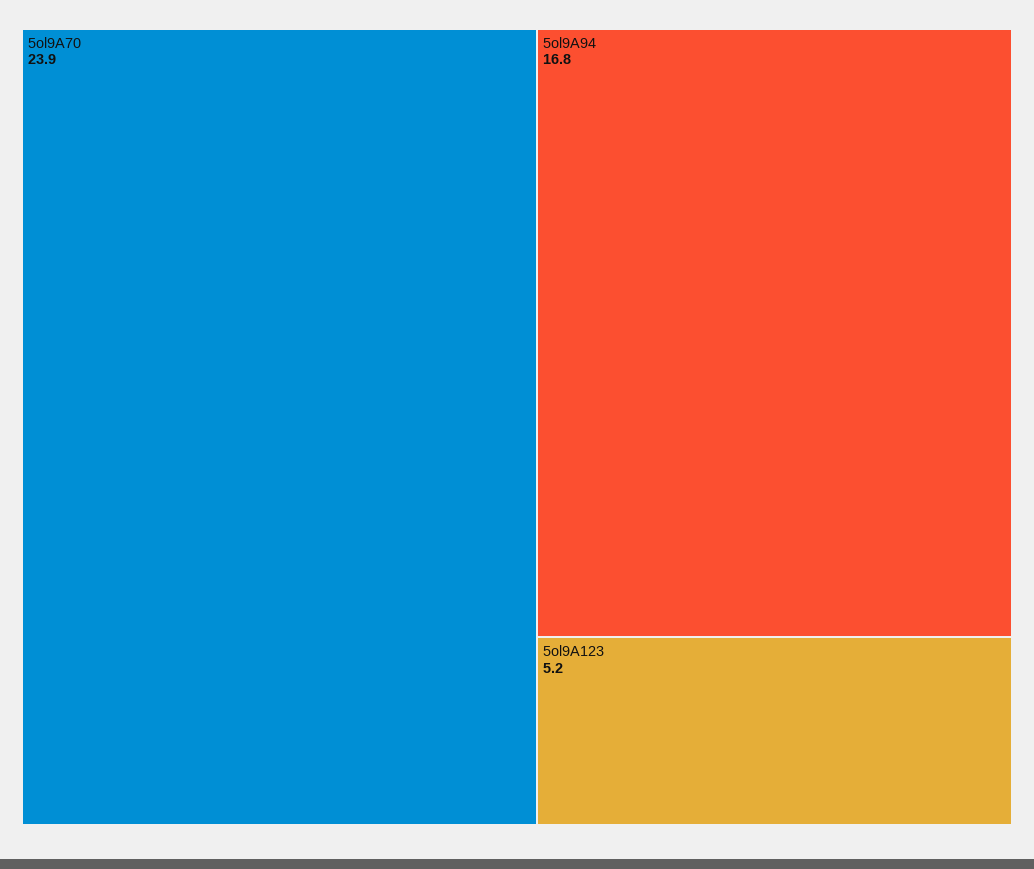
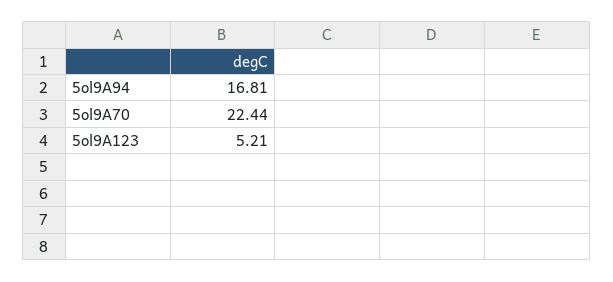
5ol9A70: 23.9 -> 22.44

